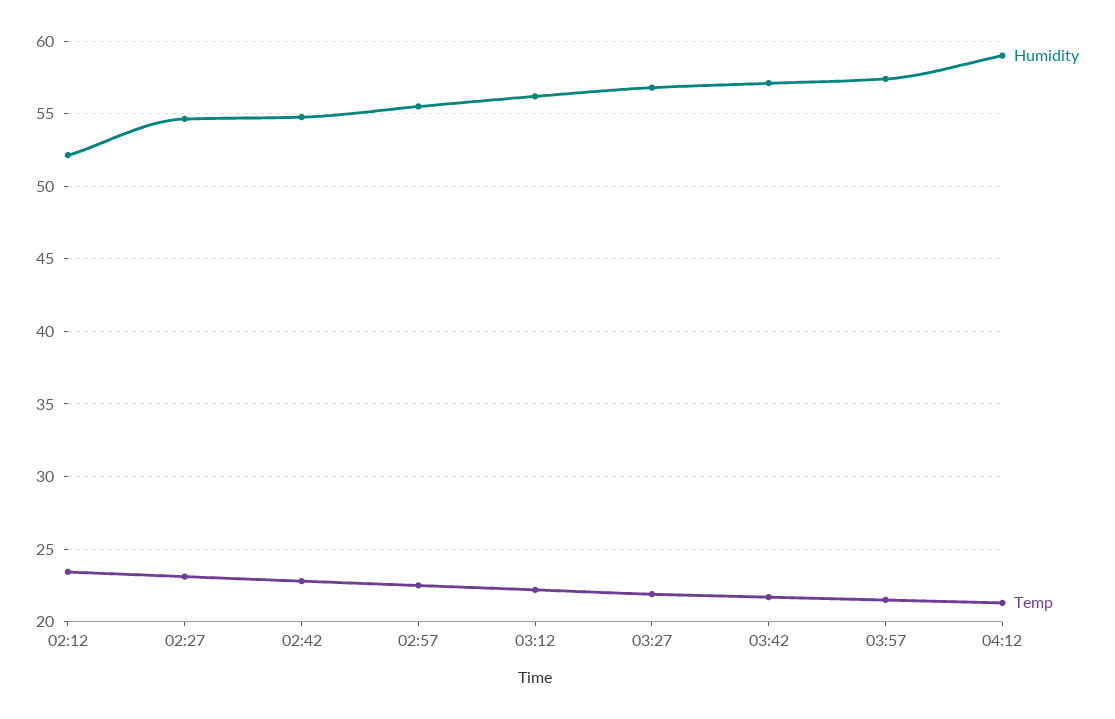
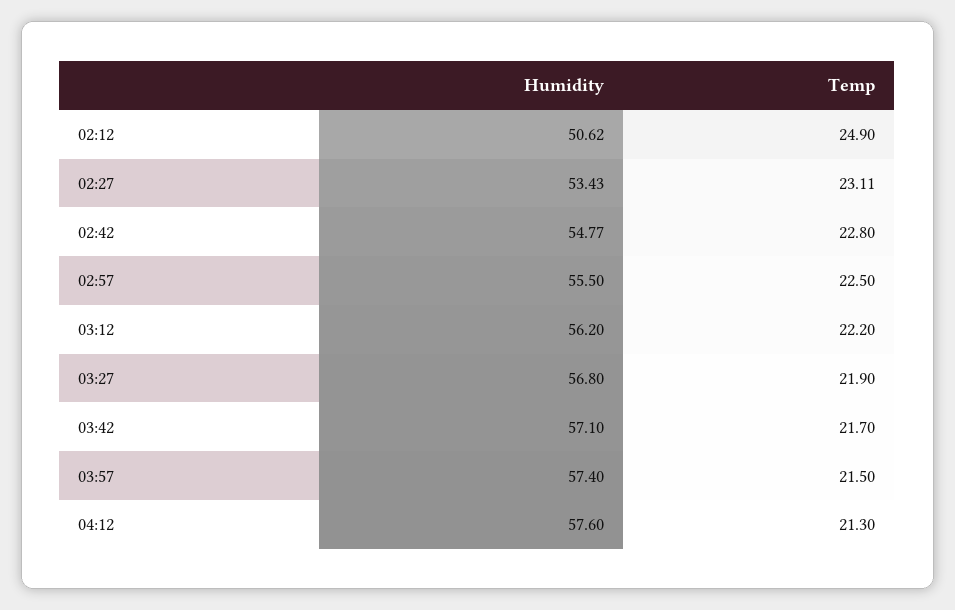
Humidity, 02:12: 52 -> 50.62
Temp, 02:12: 23.5 -> 24.9
Humidity, 02:27: 54.5 -> 53.43
Humidity, 04:12: 59 -> 57.6

